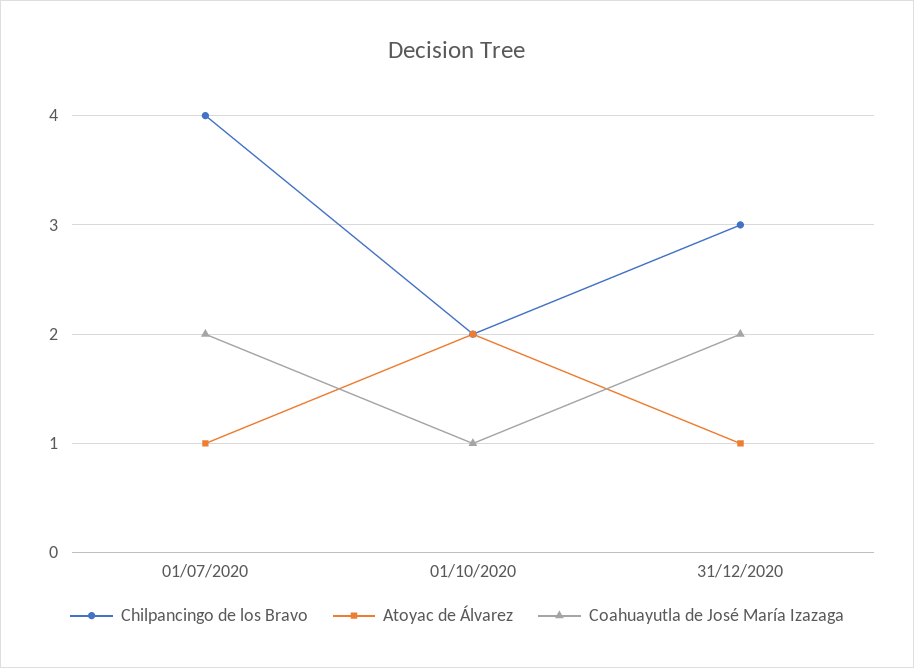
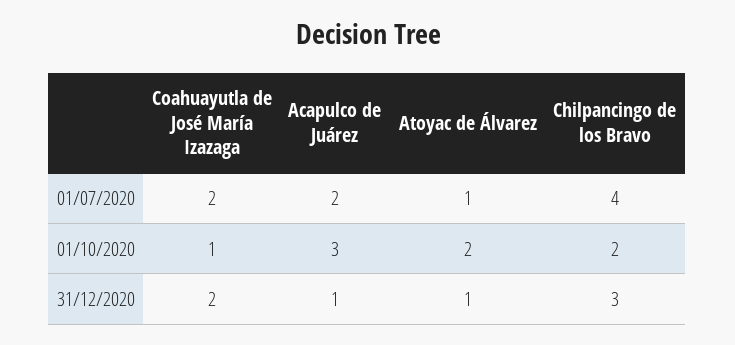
Acapulco de Juárez, 01/07/2020: none -> 2
Acapulco de Juárez, 01/10/2020: none -> 3
Acapulco de Juárez, 31/12/2020: none -> 1

